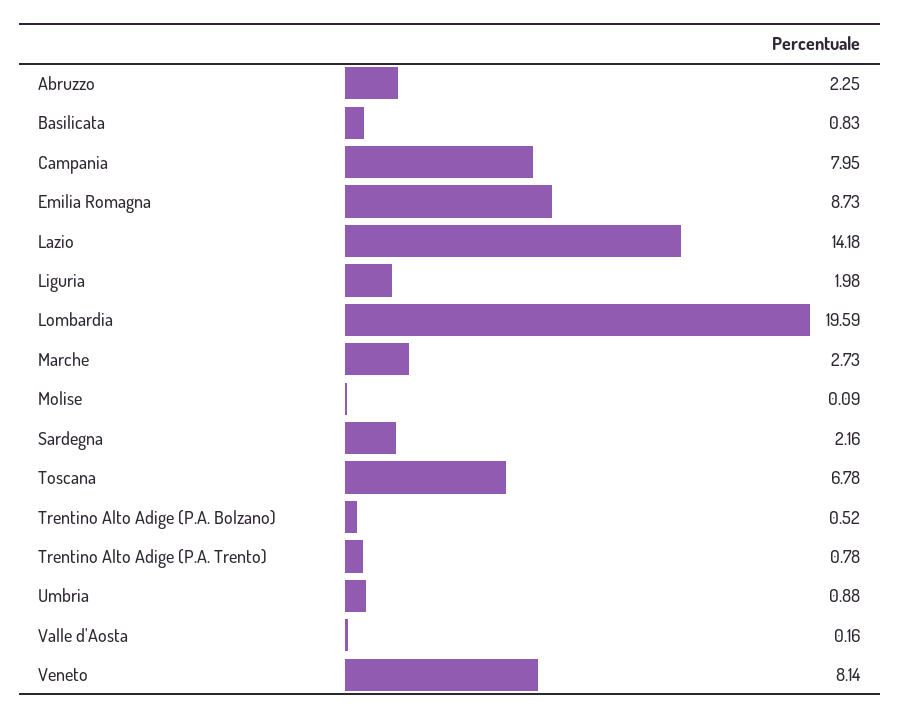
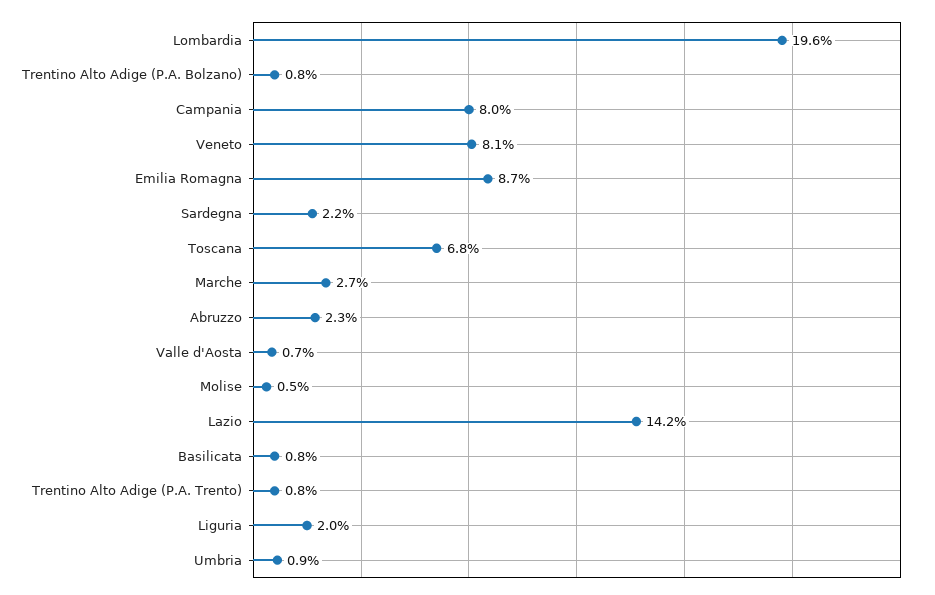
Molise: 0.09 -> 0.5
Trentino Alto Adige (P.A. Bolzano): 0.52 -> 0.8
Valle d'Aosta: 0.16 -> 0.7

